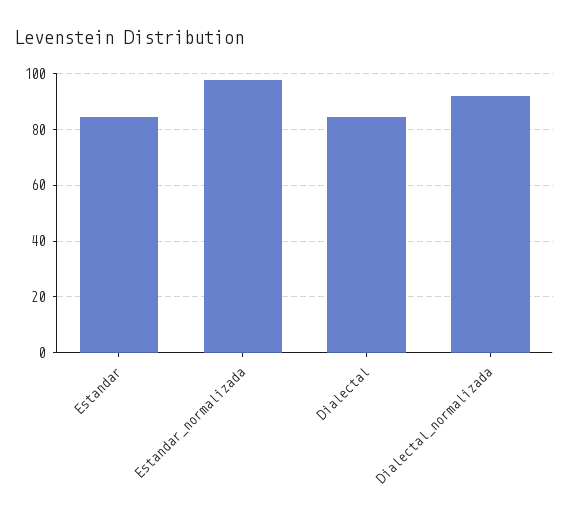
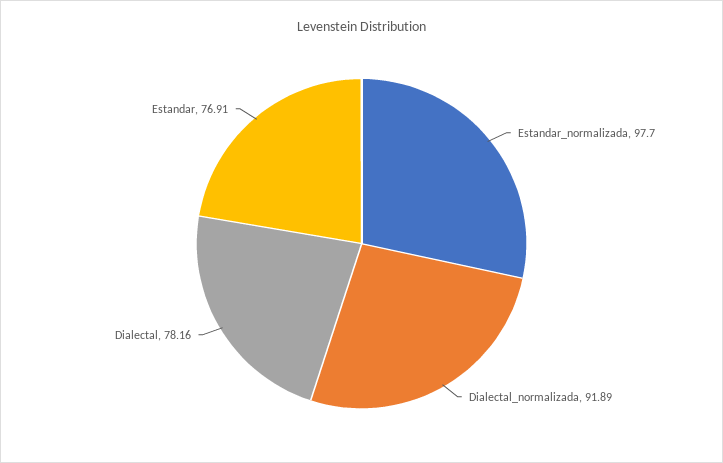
Estandar: 85 -> 76.91
Dialectal: 85 -> 78.16

